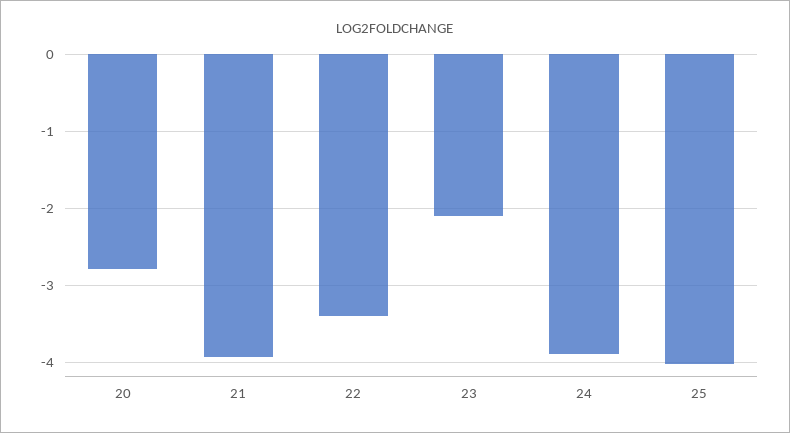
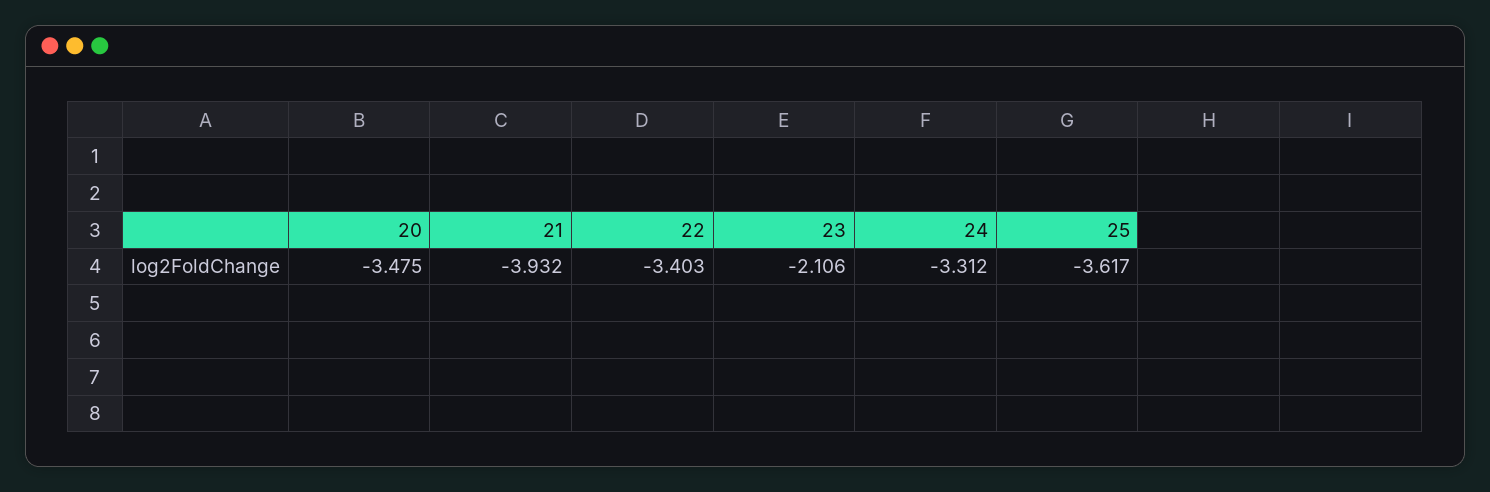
20: -2.8 -> -3.475
24: -3.9 -> -3.312
25: -4 -> -3.617

